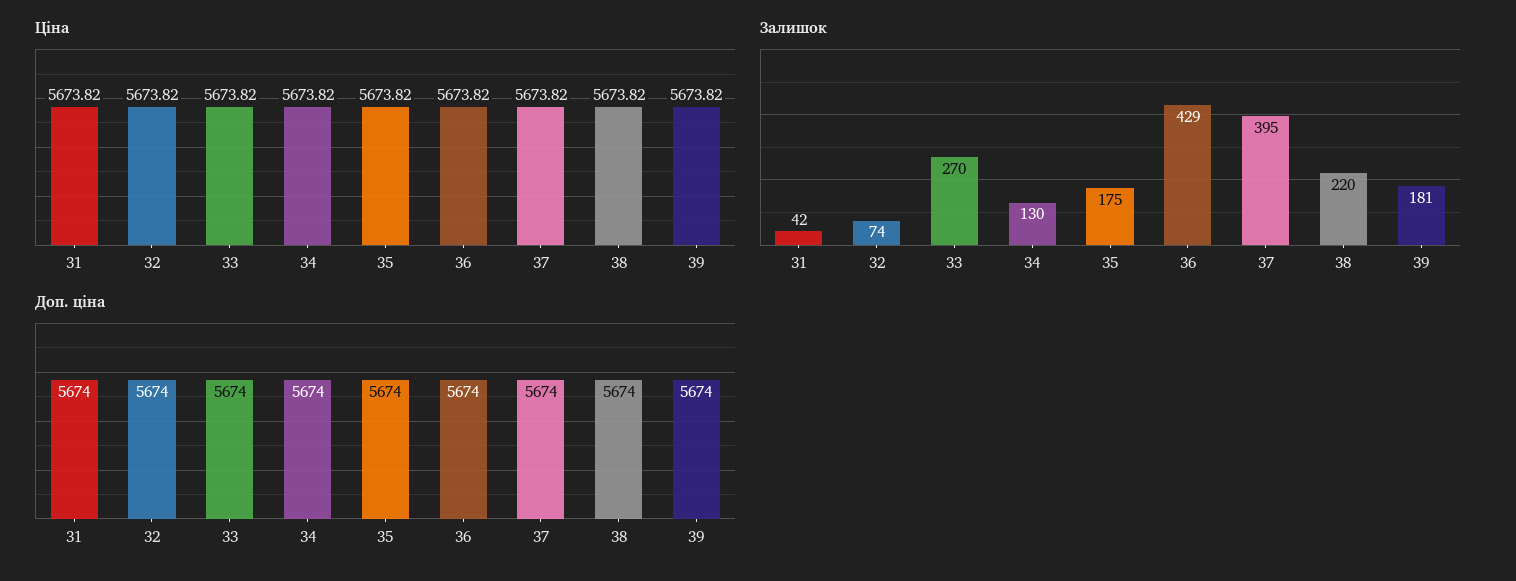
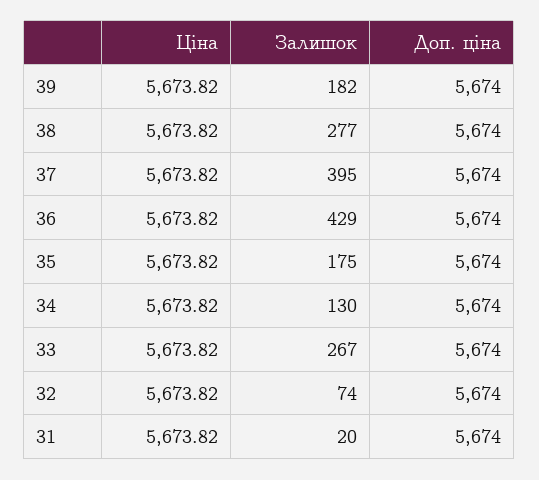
Залишок, 31: 42 -> 20
Залишок, 33: 270 -> 267
Залишок, 38: 220 -> 277
Залишок, 39: 181 -> 182

